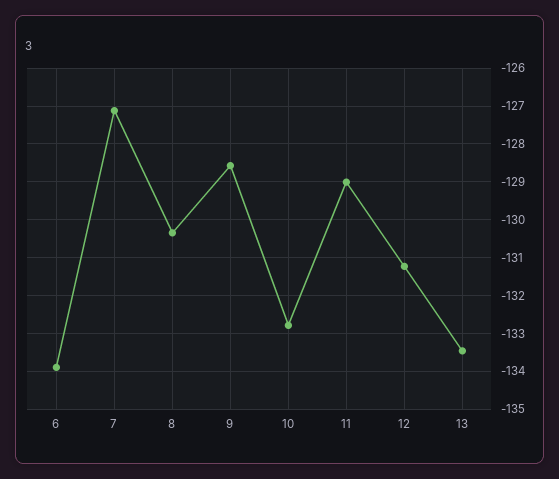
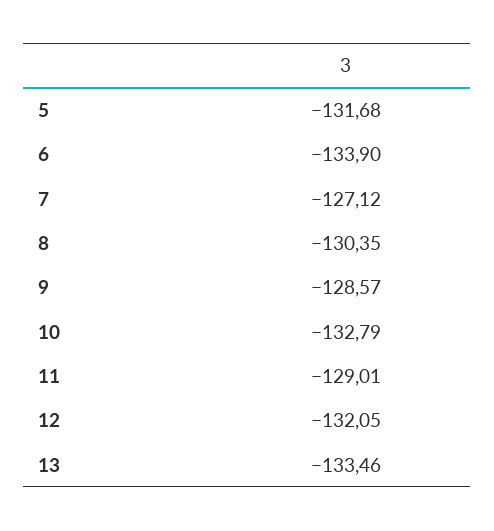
12: -131.2 -> -132.05
5: none -> -131.68

